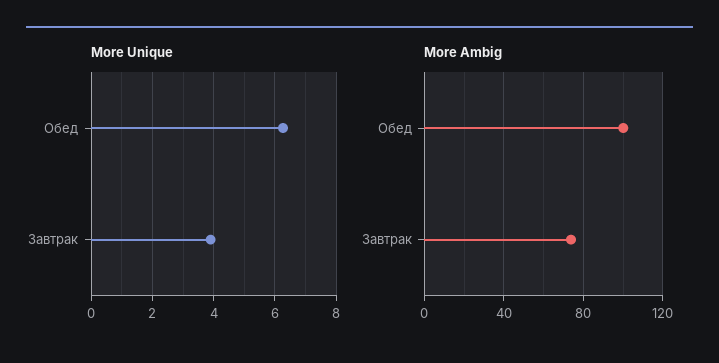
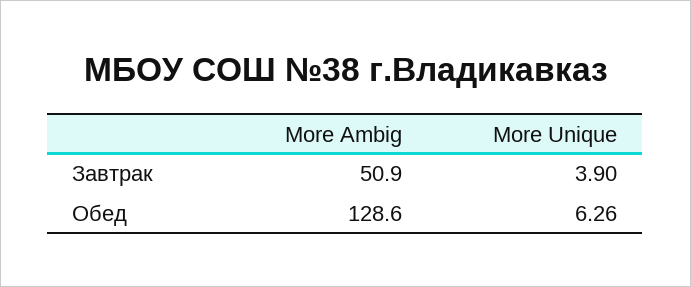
More Ambig, Обед: 100 -> 128.6
More Ambig, Завтрак: 75 -> 50.9

